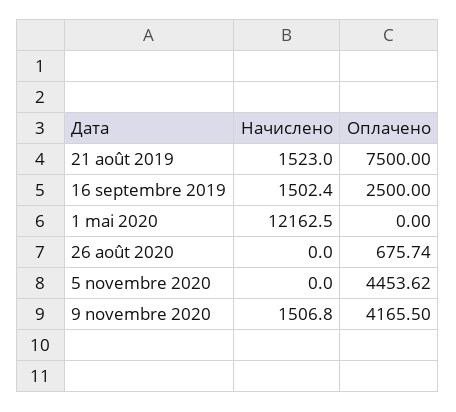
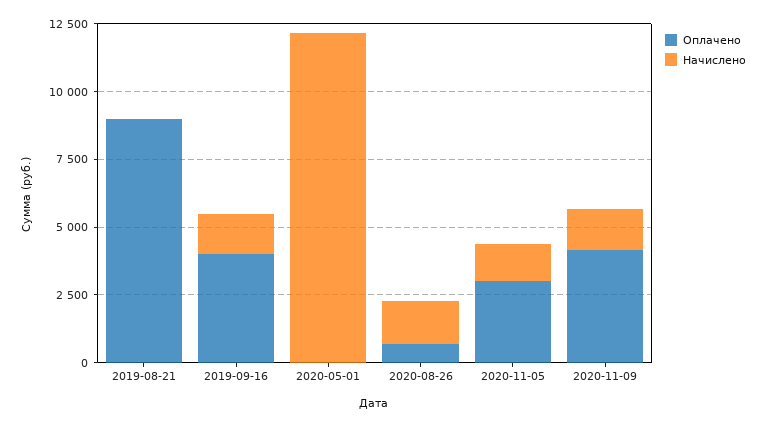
Начислено, 21 août 2019: 1523 -> 0
Оплачено, 21 août 2019: 7500 -> 9000
Оплачено, 16 septembre 2019: 2500 -> 4000
Начислено, 26 août 2020: 0 -> 1500
Начислено, 5 novembre 2020: 0 -> 1500
Оплачено, 5 novembre 2020: 4453.62 -> 3000

